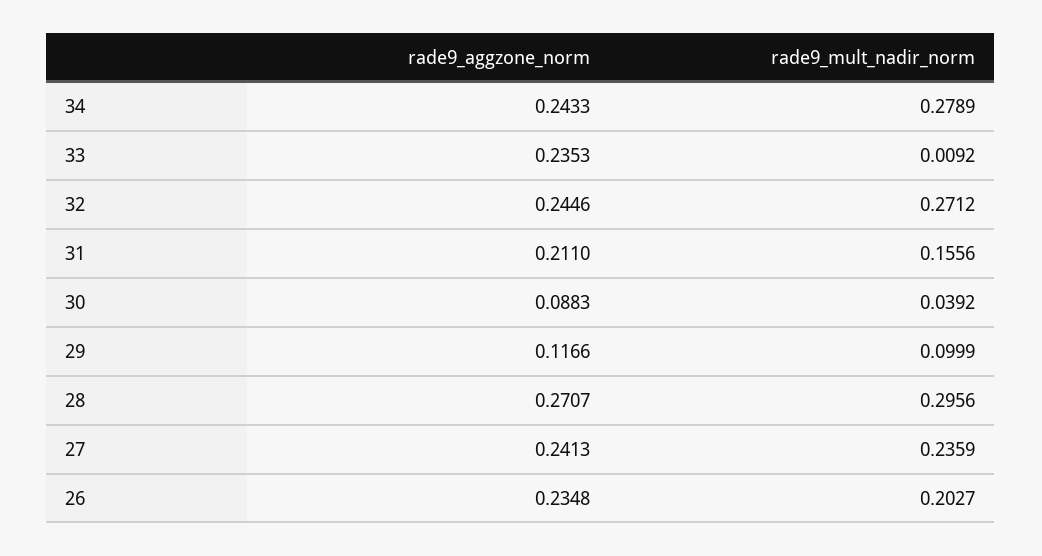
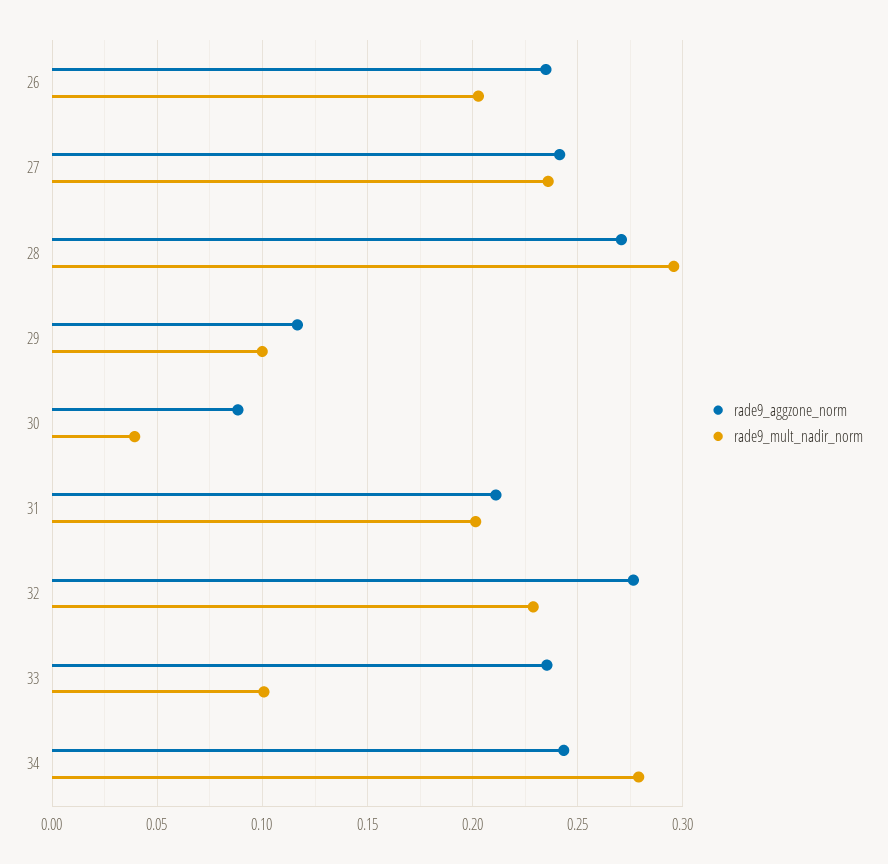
rade9_mult_nadir_norm, 33: 0.0092 -> 0.1
rade9_aggzone_norm, 32: 0.2446 -> 0.275
rade9_mult_nadir_norm, 32: 0.2712 -> 0.23
rade9_mult_nadir_norm, 31: 0.1556 -> 0.2

